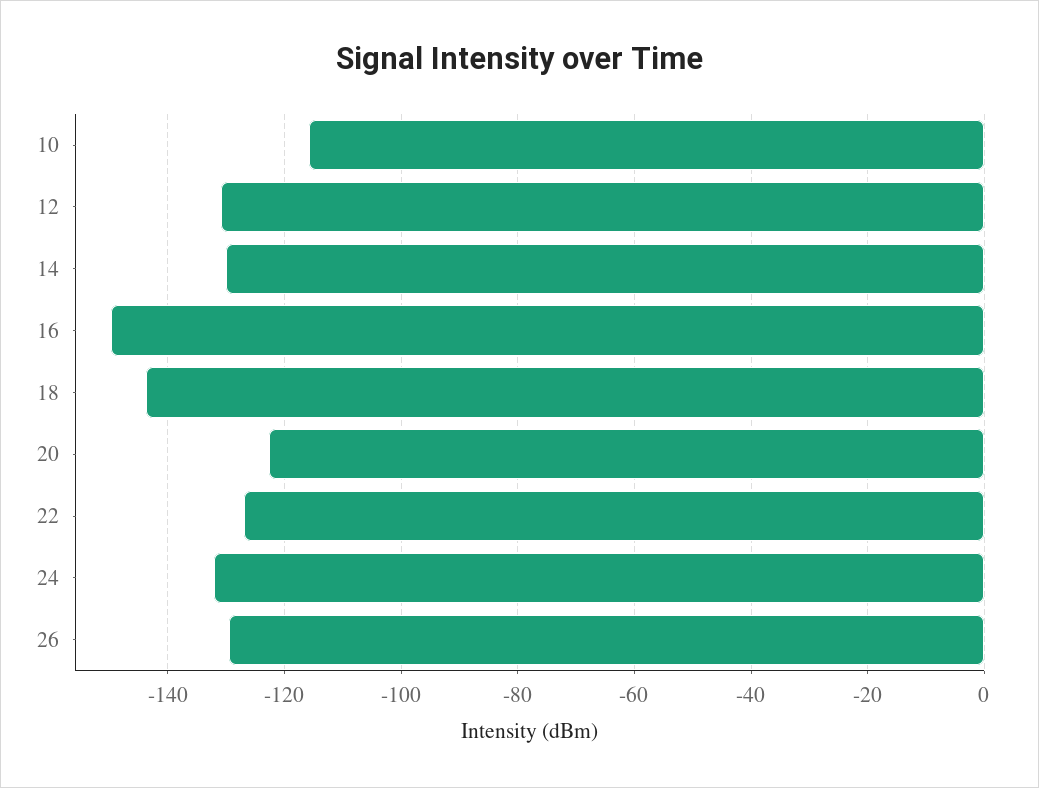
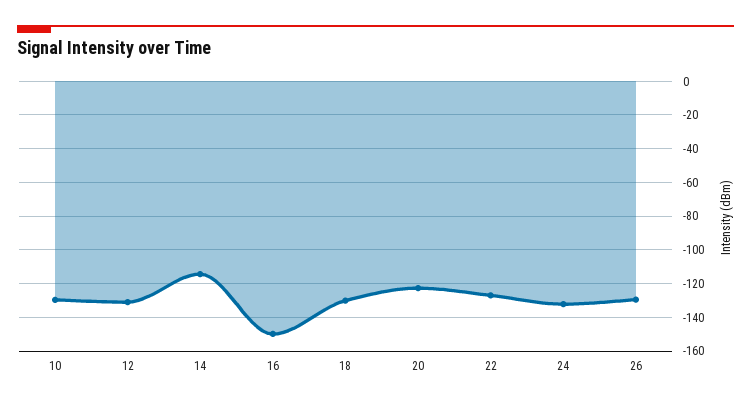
10: -116 -> -130
14: -130 -> -115
18: -144 -> -130

